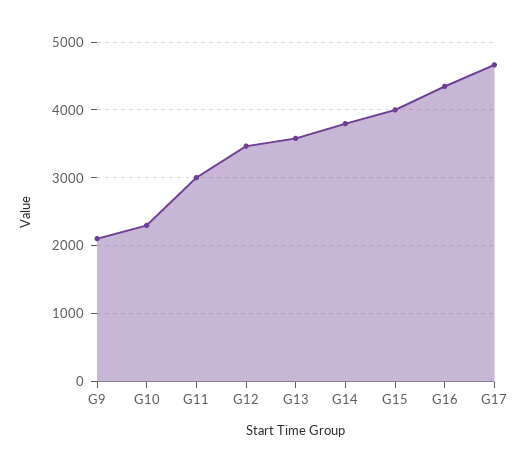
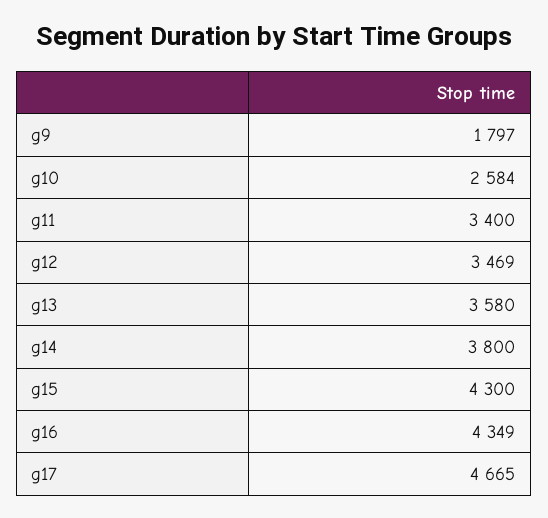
G9: 2100 -> 1797
G10: 2300 -> 2584
G11: 3000 -> 3400
G15: 4000 -> 4300

